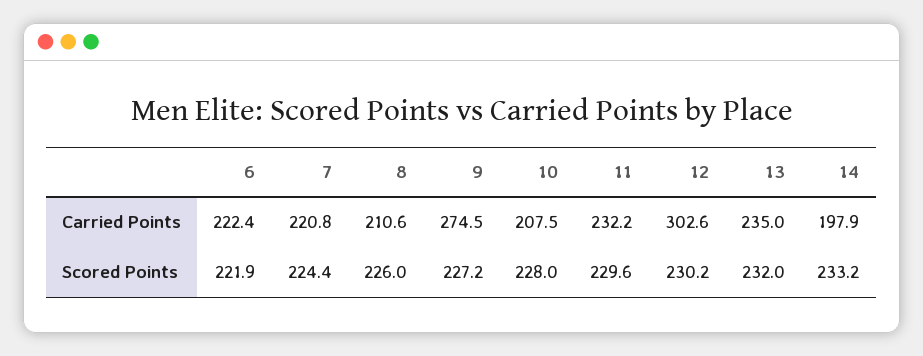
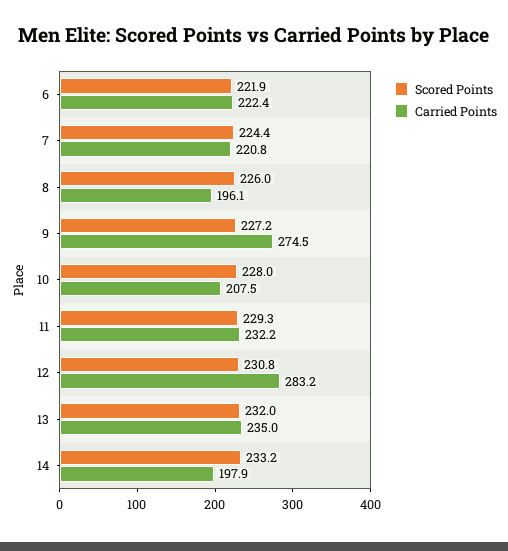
Carried Points, 8: 210.6 -> 196.1
Carried Points, 12: 302.6 -> 283.2
Scored Points, 11: 229.6 -> 229.3
Scored Points, 12: 230.2 -> 230.8

